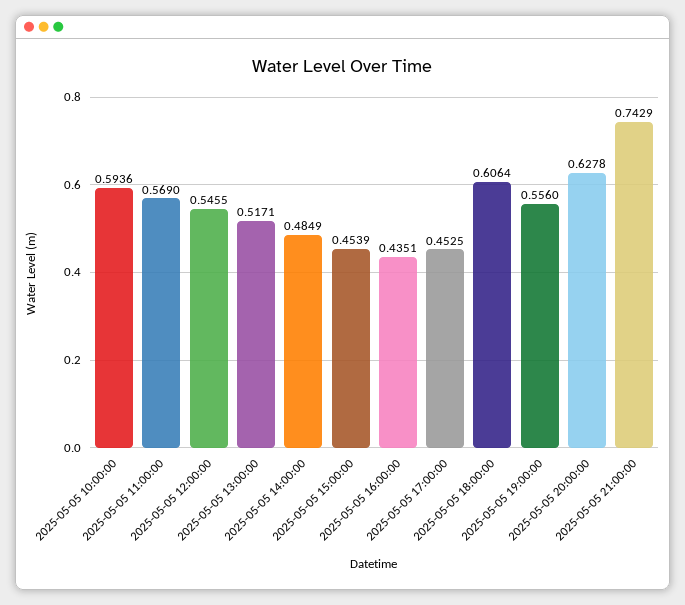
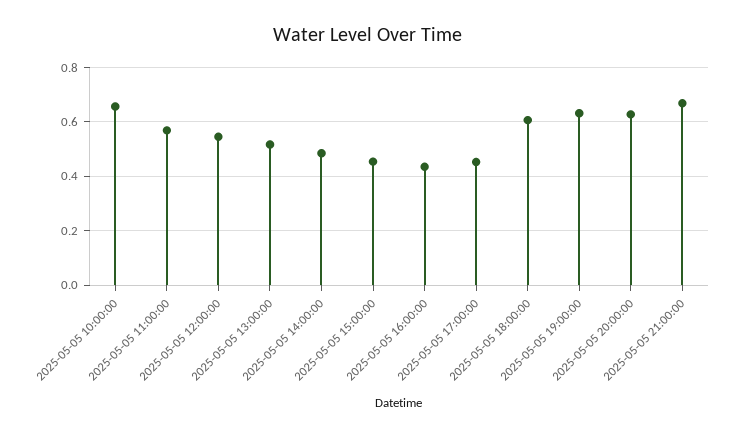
2025-05-05 10:00:00: 0.5936 -> 0.65
2025-05-05 19:00:00: 0.556 -> 0.625
2025-05-05 21:00:00: 0.7429 -> 0.675

